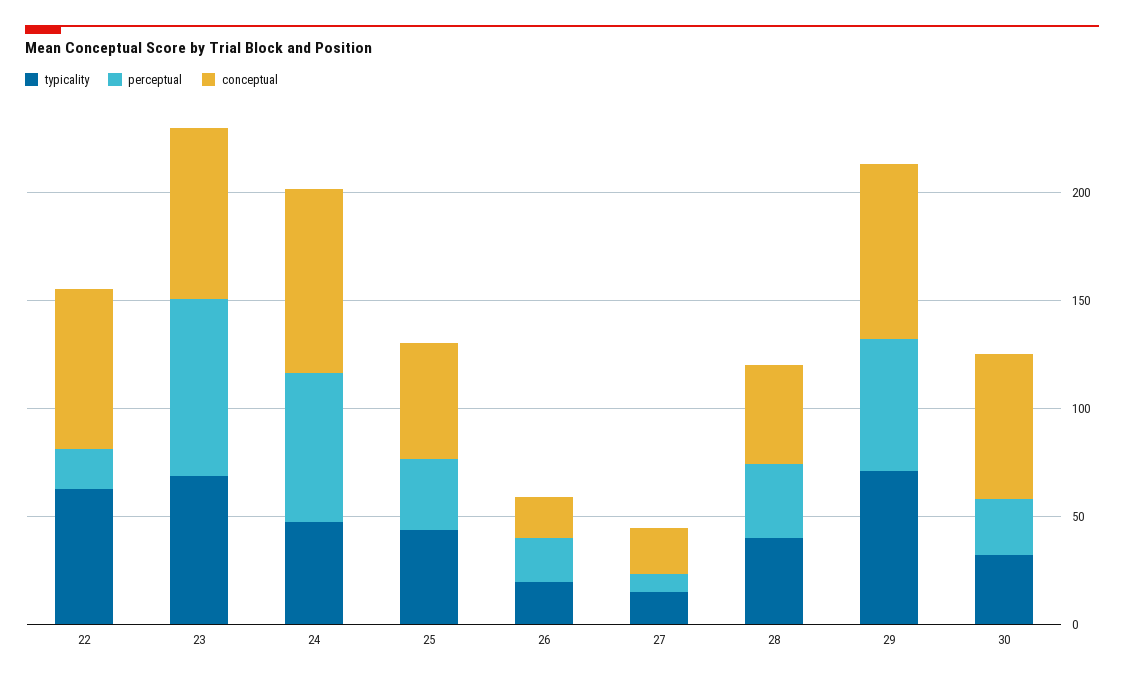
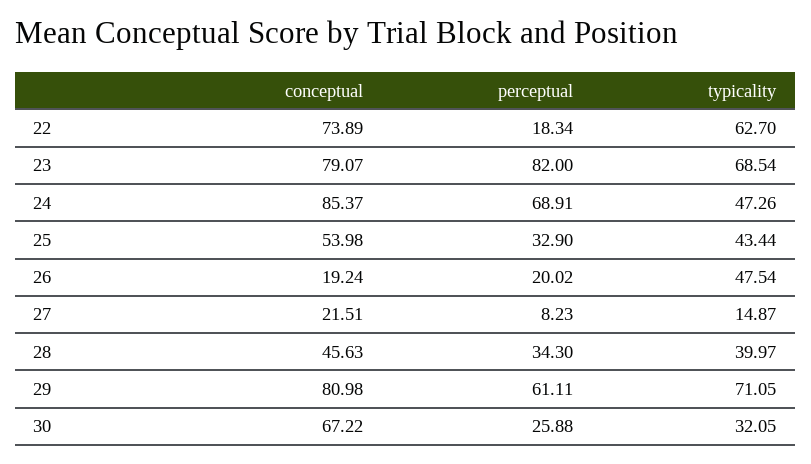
typicality, 26: 20 -> 47.54

